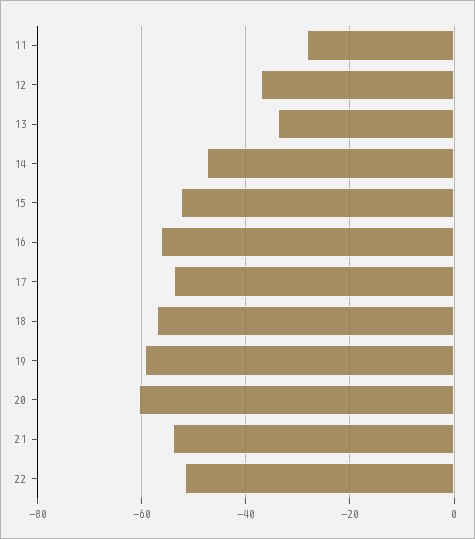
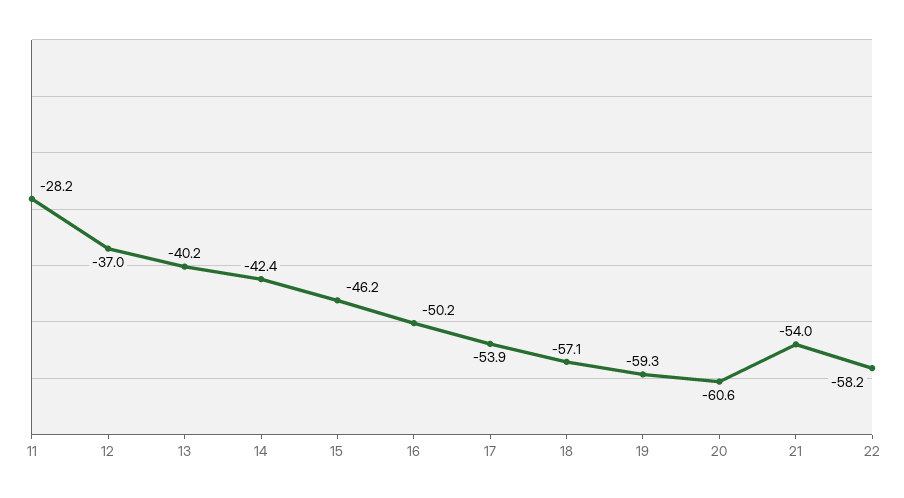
13: -34 -> -40.2
14: -48 -> -42.4
15: -52 -> -46.2
16: -56 -> -50.2
22: -52 -> -58.2

